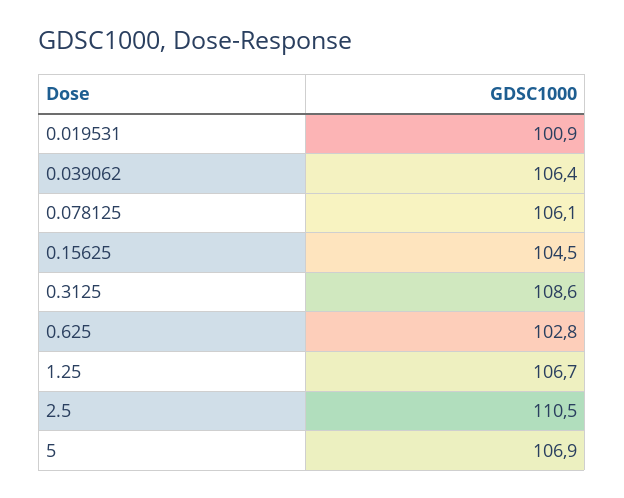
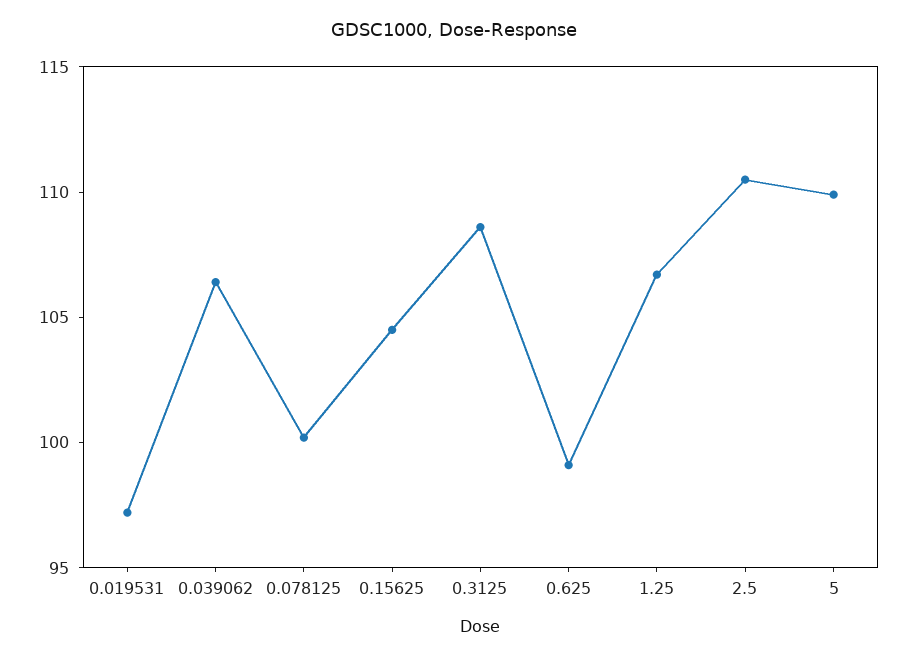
0.019531: 100.9 -> 97
0.078125: 106.1 -> 100
0.625: 102.8 -> 99
5: 106.9 -> 110

